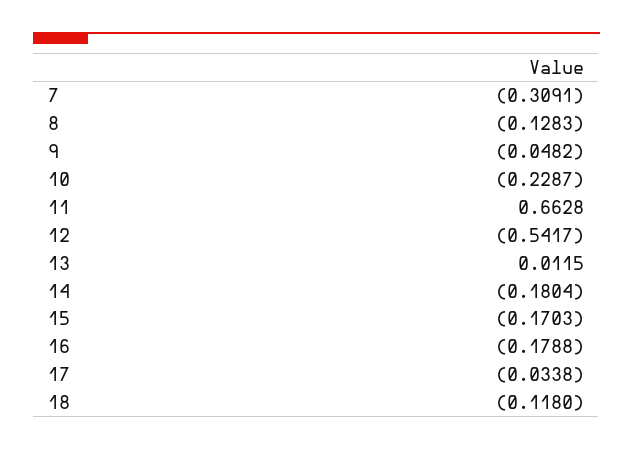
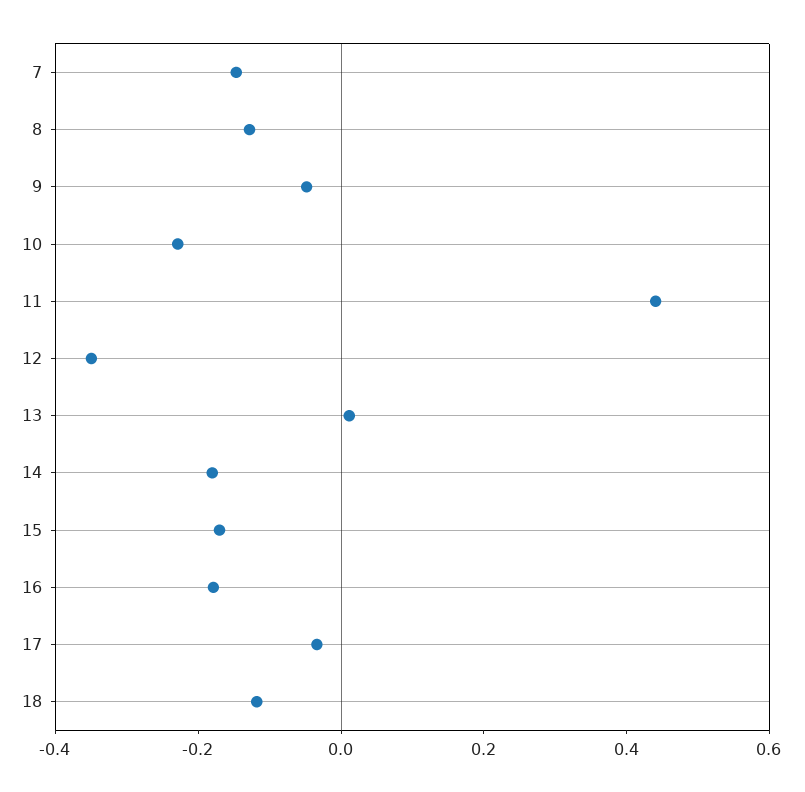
7: -0.3091 -> -0.15
11: 0.6628 -> 0.45
12: -0.5417 -> -0.35

